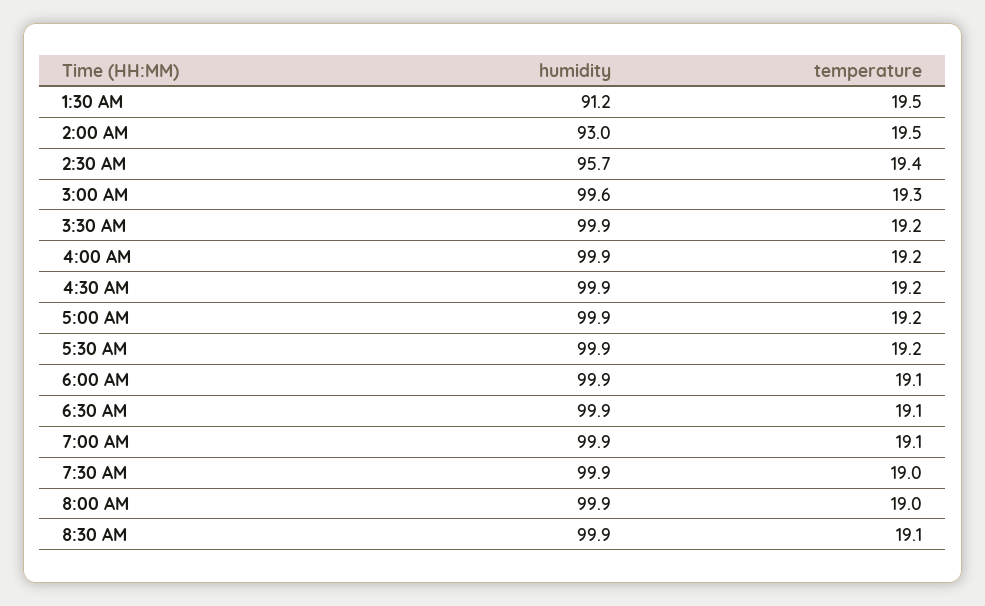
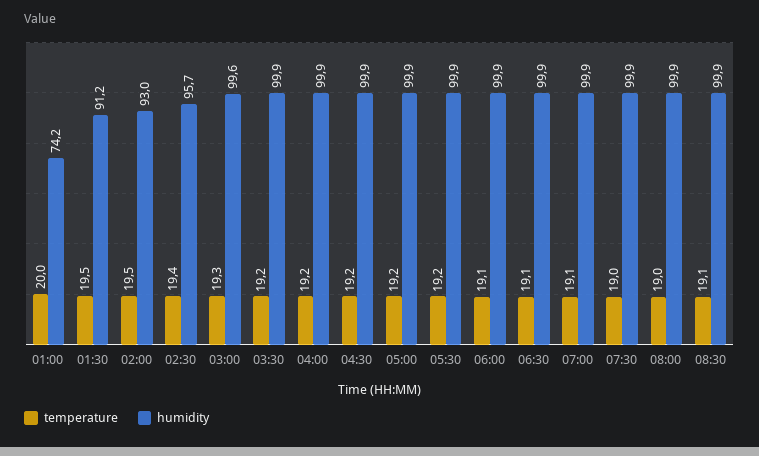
temperature, 01:00: none -> 20
humidity, 01:00: none -> 74.2

